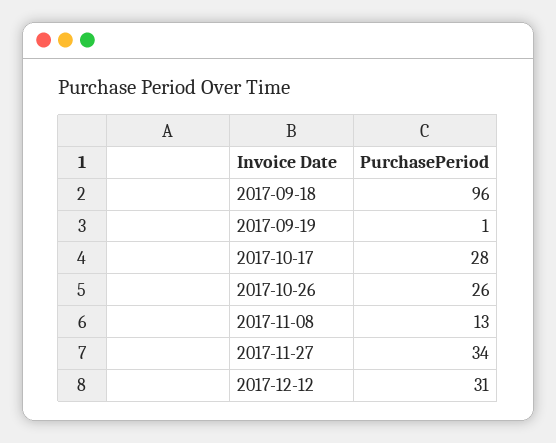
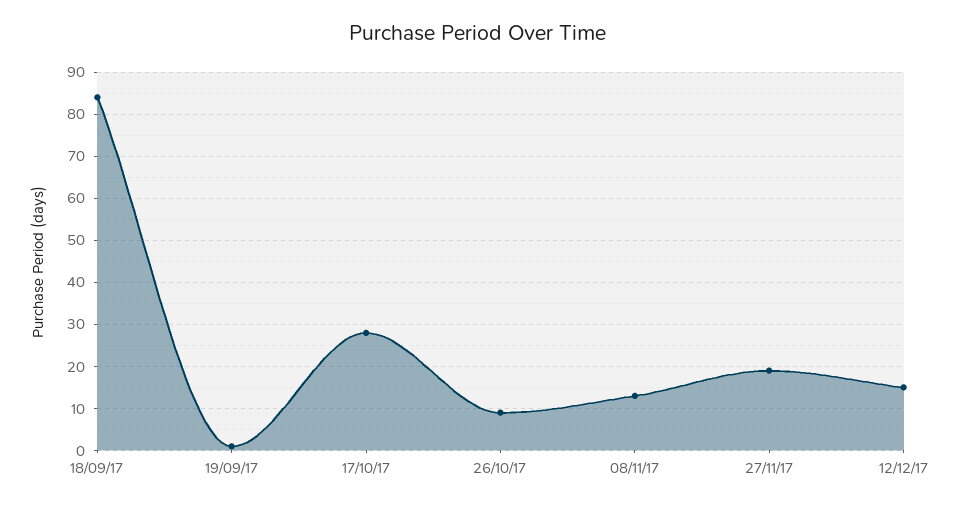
2017-09-18: 96 -> 85
2017-10-26: 26 -> 10
2017-11-27: 34 -> 20
2017-12-12: 31 -> 15

